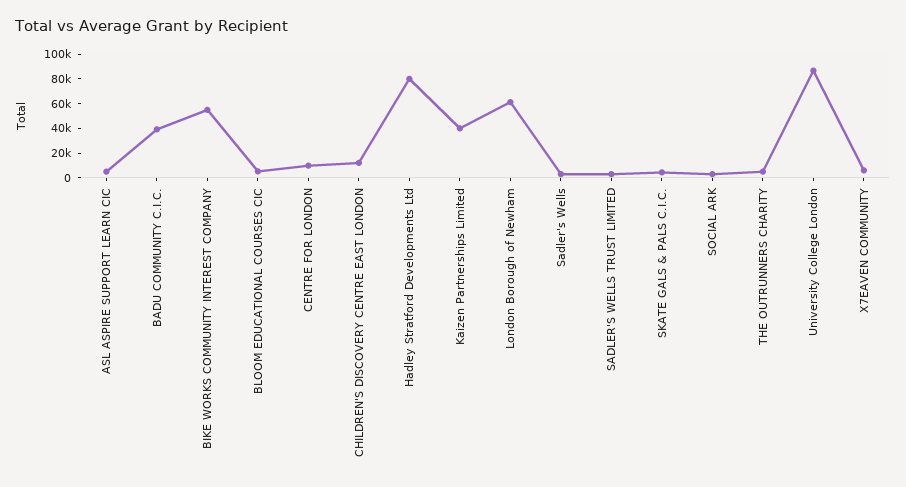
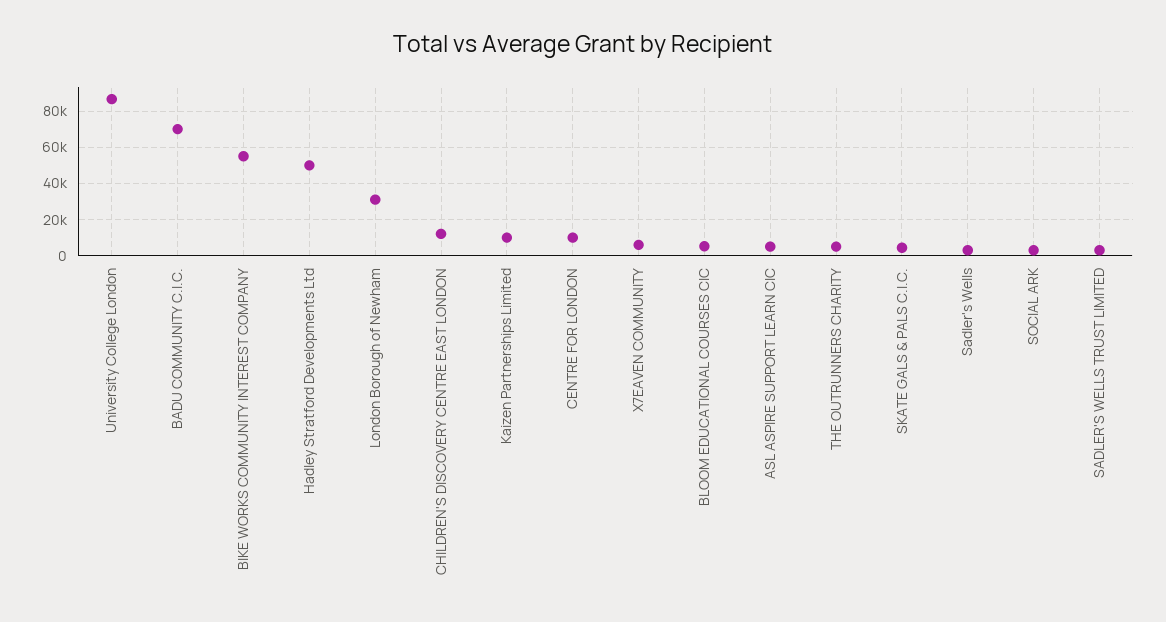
BADU COMMUNITY C.I.C.: 40000 -> 70000
Hadley Stratford Developments Ltd: 80000 -> 50000
Kaizen Partnerships Limited: 40000 -> 10000
London Borough of Newham: 60000 -> 30000

